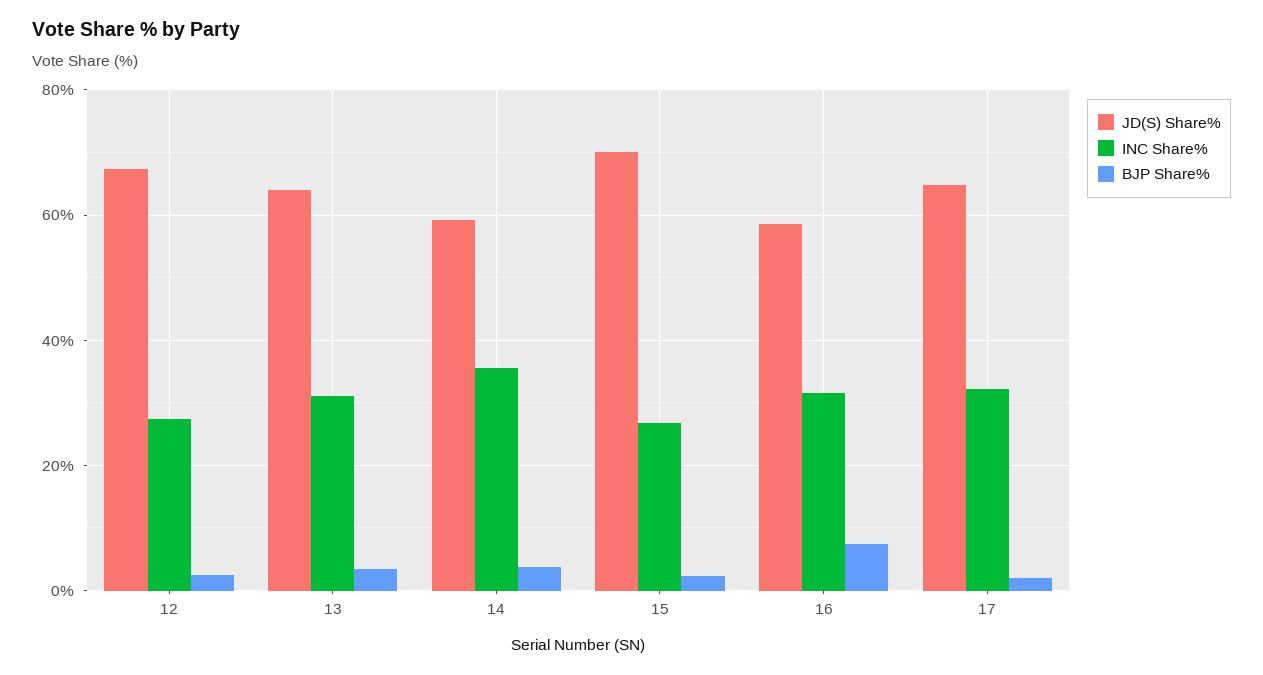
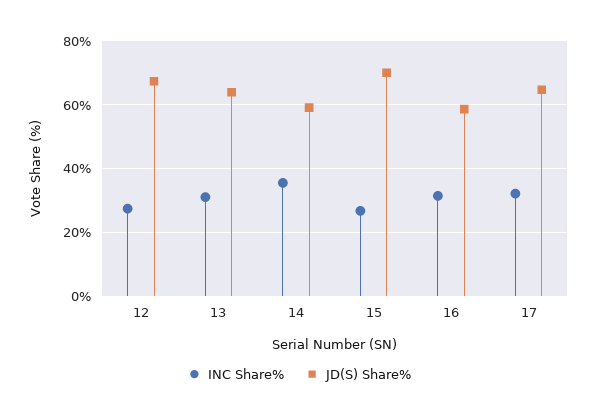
BJP Share%, 12: 2 -> none
BJP Share%, 13: 4 -> none
BJP Share%, 14: 4 -> none
BJP Share%, 15: 2 -> none
BJP Share%, 16: 8 -> none
BJP Share%, 17: 2 -> none

